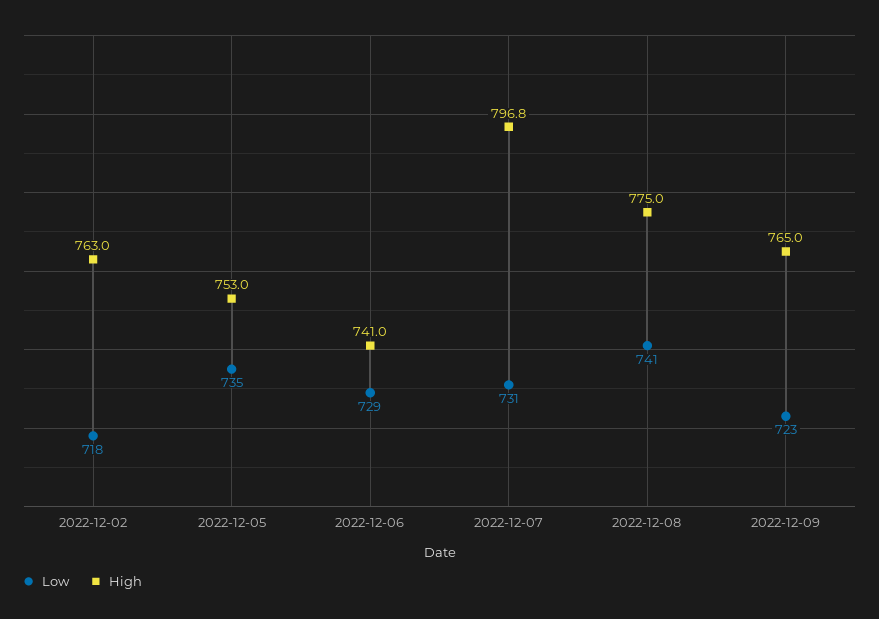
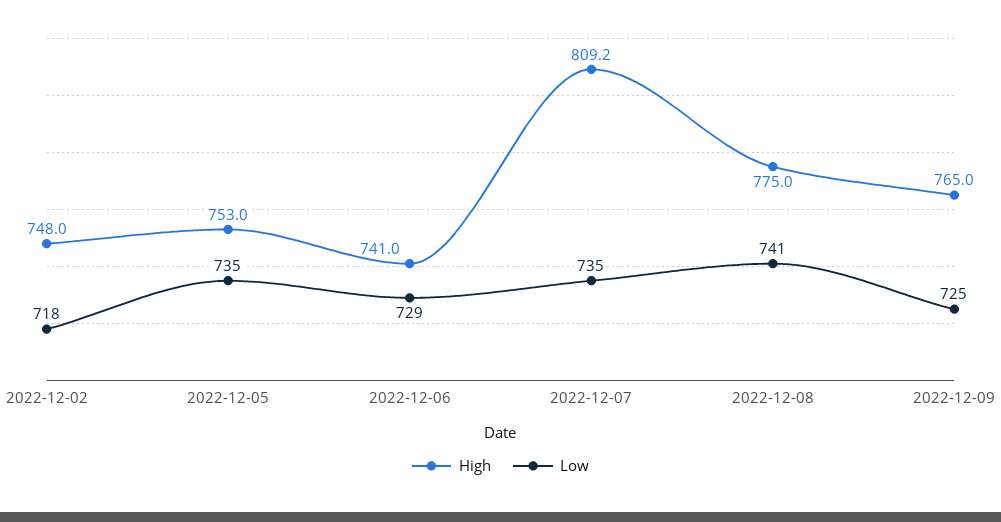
High, 2022-12-02: 763 -> 748
Low, 2022-12-07: 731 -> 735
High, 2022-12-07: 796.8 -> 809.2
Low, 2022-12-09: 723 -> 725

